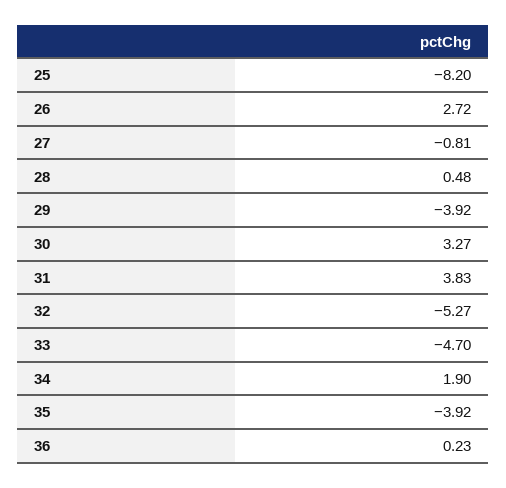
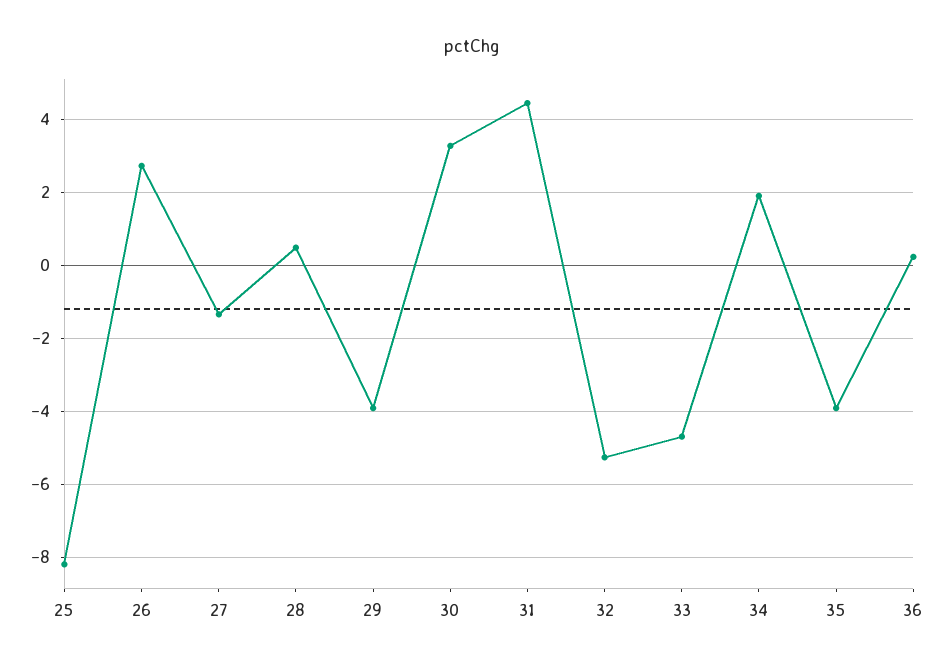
27: -0.81 -> -1.4
31: 3.83 -> 4.4

